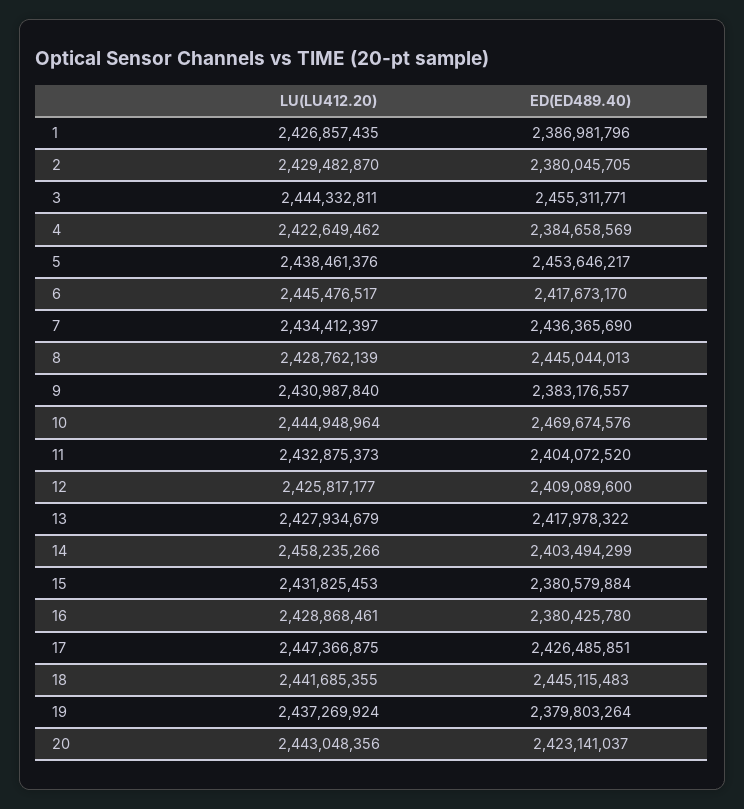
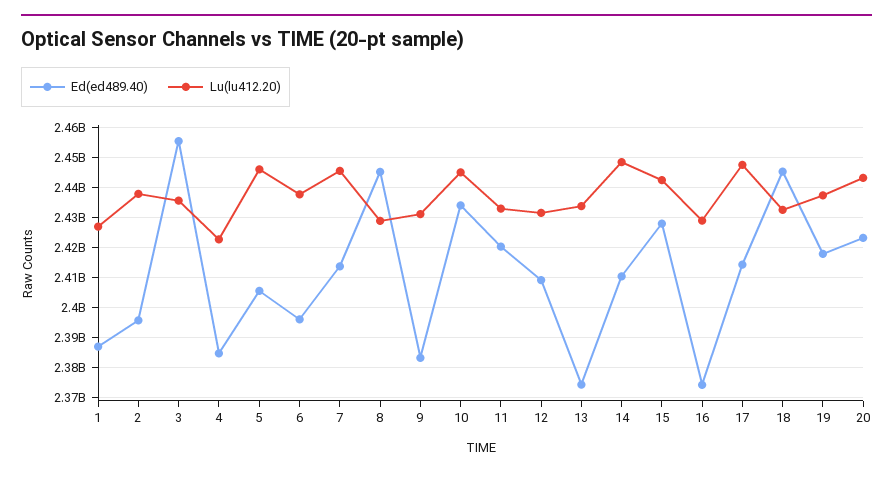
LU(LU412.20), 2: 2429482870 -> 2438000000
ED(ED489.40), 2: 2380045705 -> 2396000000
LU(LU412.20), 3: 2444332811 -> 2436000000
LU(LU412.20), 5: 2438461376 -> 2446000000
ED(ED489.40), 5: 2453646217 -> 2406000000
LU(LU412.20), 6: 2445476517 -> 2438000000
ED(ED489.40), 6: 2417673170 -> 2396000000
LU(LU412.20), 7: 2434412397 -> 2446000000
ED(ED489.40), 7: 2436365690 -> 2414000000
ED(ED489.40), 10: 2469674576 -> 2434000000
ED(ED489.40), 11: 2404072520 -> 2420000000
LU(LU412.20), 12: 2425817177 -> 2432000000
LU(LU412.20), 13: 2427934679 -> 2434000000
ED(ED489.40), 13: 2417978322 -> 2374000000
LU(LU412.20), 14: 2458235266 -> 2448000000
ED(ED489.40), 14: 2403494299 -> 2410000000
LU(LU412.20), 15: 2431825453 -> 2442000000
ED(ED489.40), 15: 2380579884 -> 2428000000
ED(ED489.40), 16: 2380425780 -> 2374000000
ED(ED489.40), 17: 2426485851 -> 2414000000
LU(LU412.20), 18: 2441685355 -> 2432000000
ED(ED489.40), 19: 2379803264 -> 2418000000

